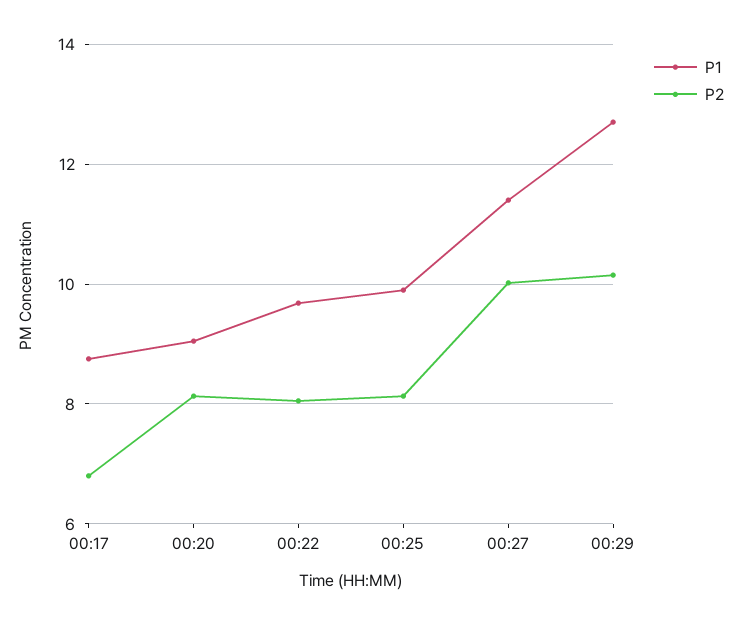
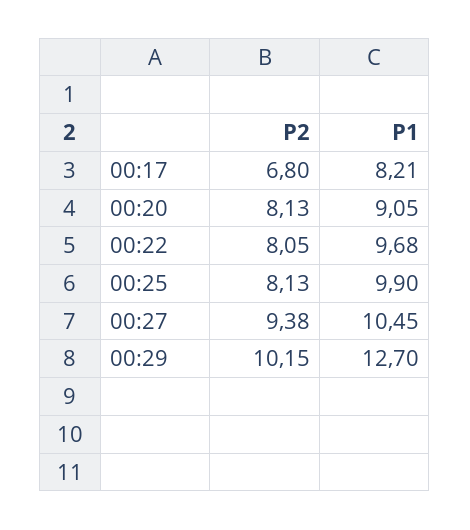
P1, 00:17: 8.8 -> 8.21
P1, 00:27: 11.4 -> 10.45
P2, 00:27: 10 -> 9.38

